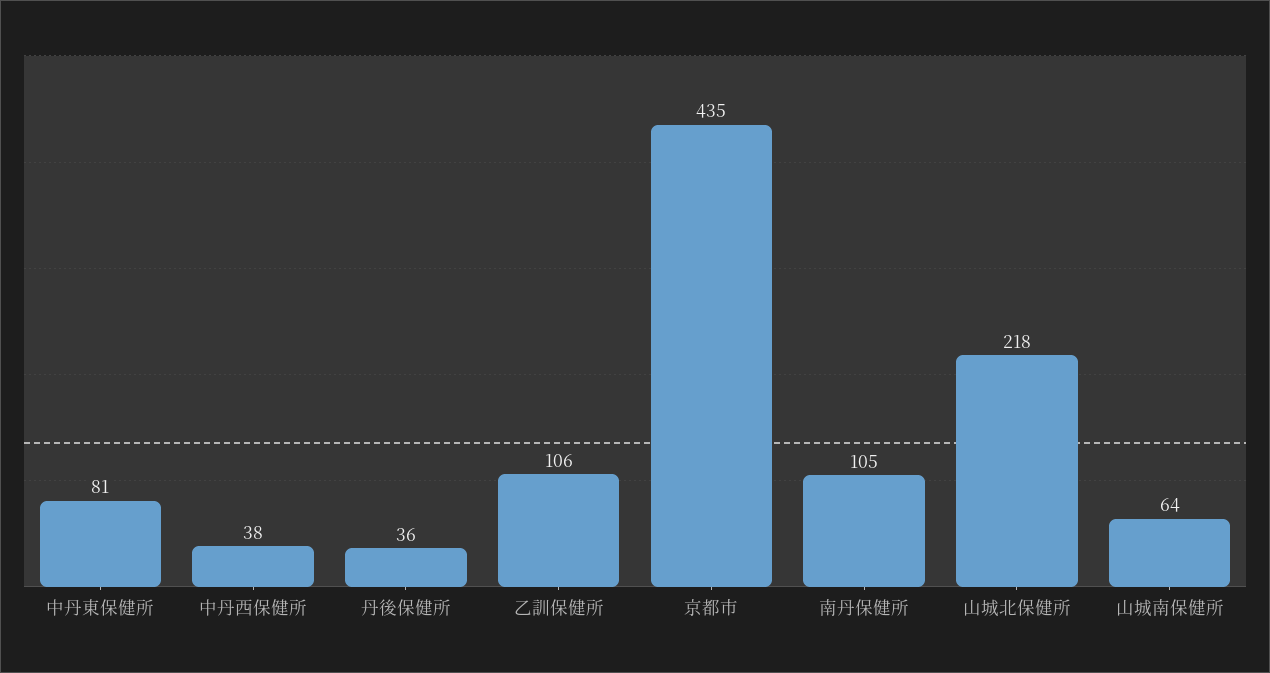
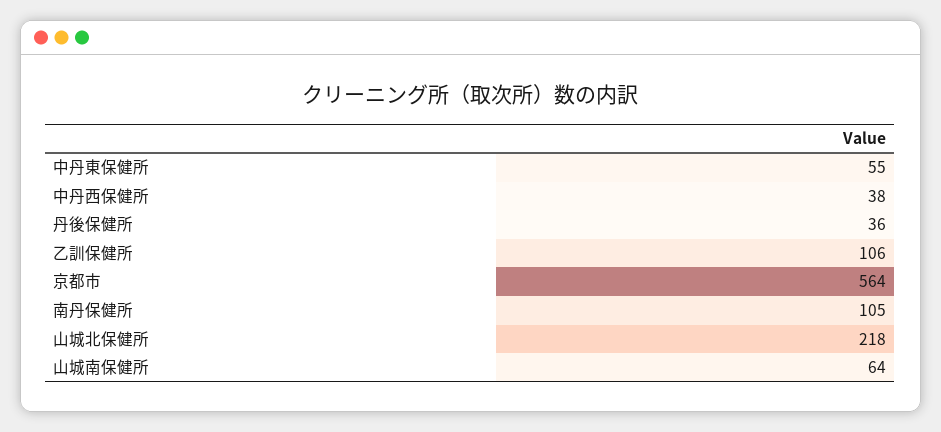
中丹東保健所: 81 -> 55
京都市: 435 -> 564

